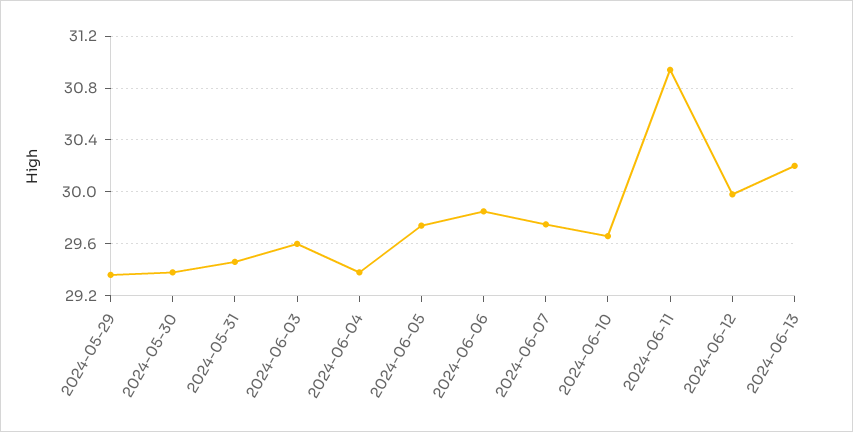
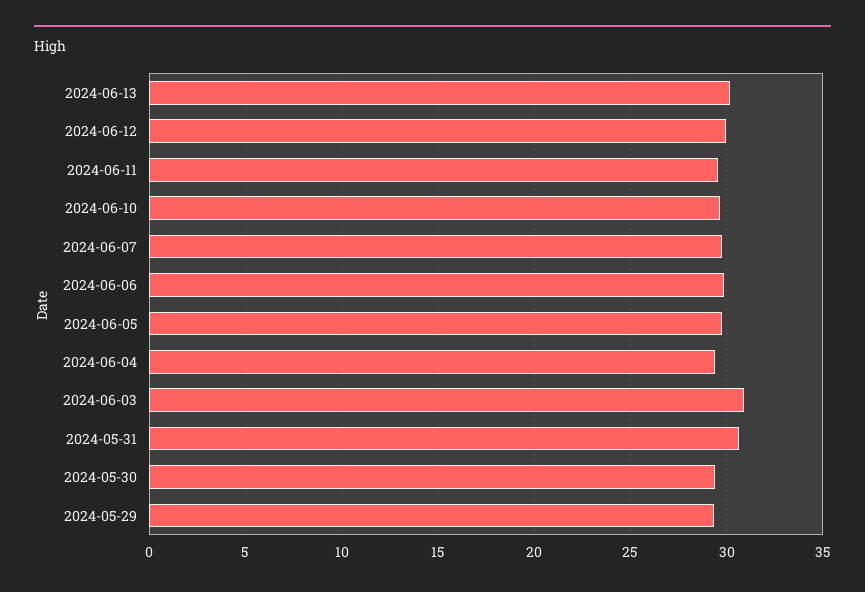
2024-05-31: 29.45 -> 30.5
2024-06-03: 29.6 -> 31
2024-06-11: 30.95 -> 29.5

